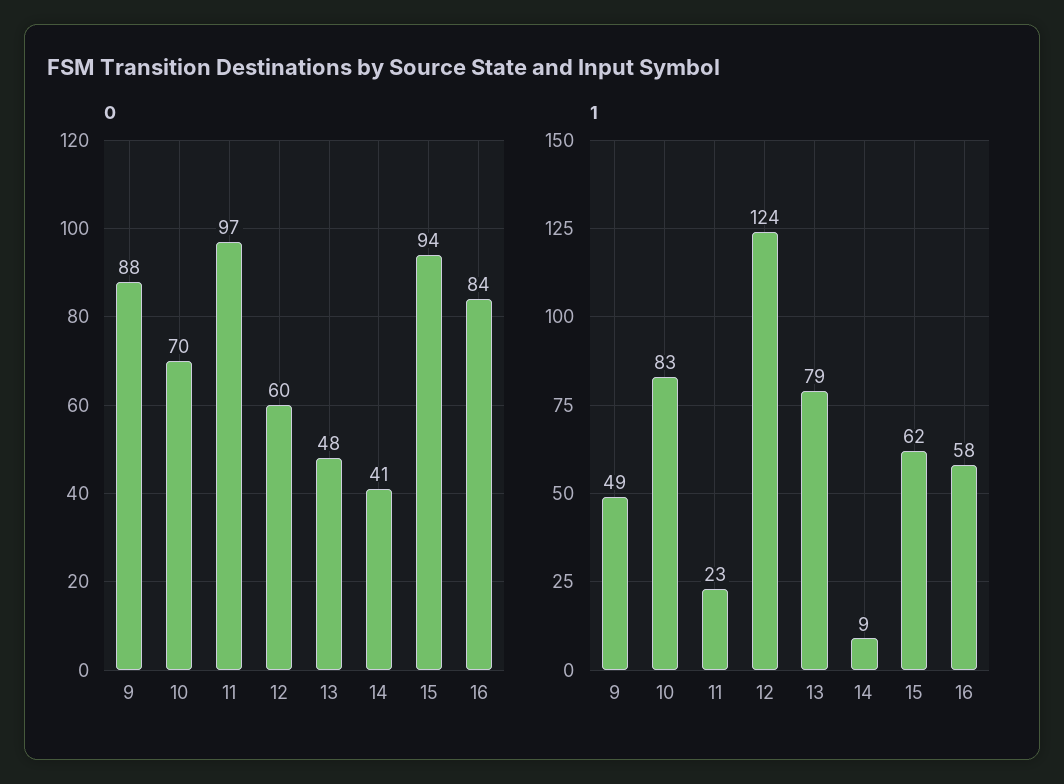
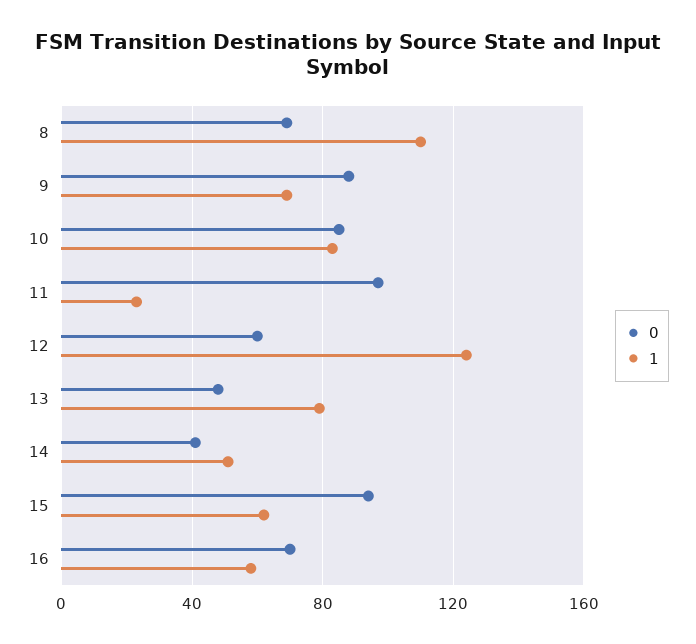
0, 10: 70 -> 85
0, 16: 84 -> 70
1, 9: 49 -> 70
1, 14: 9 -> 50
0, 8: none -> 70
1, 8: none -> 110

